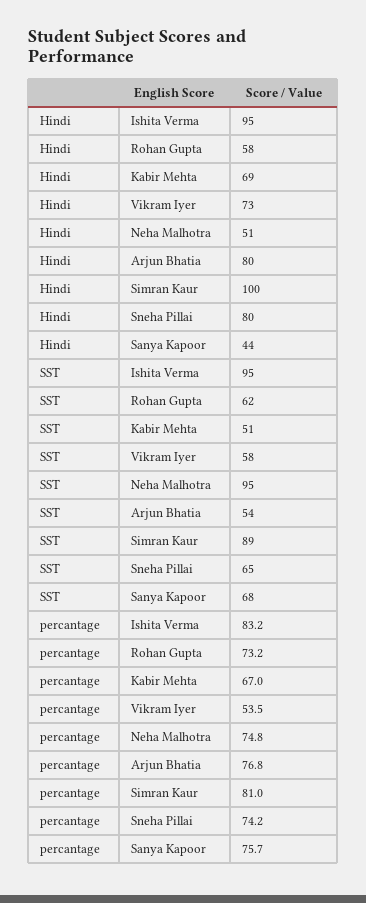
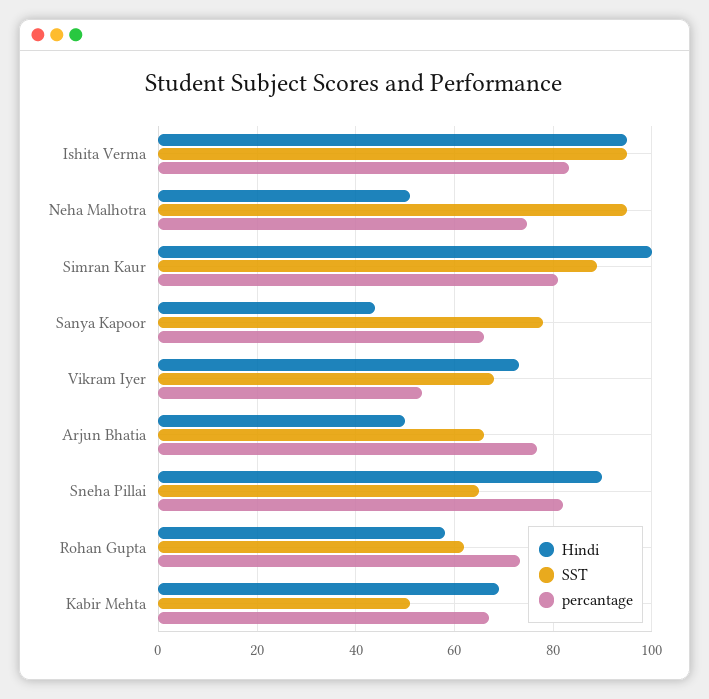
Hindi, Arjun Bhatia: 80 -> 50
Hindi, Sneha Pillai: 80 -> 90
SST, Vikram Iyer: 58 -> 68
SST, Arjun Bhatia: 54 -> 66
SST, Sanya Kapoor: 68 -> 78
percantage, Sneha Pillai: 74.2 -> 82
percantage, Sanya Kapoor: 75.7 -> 66

